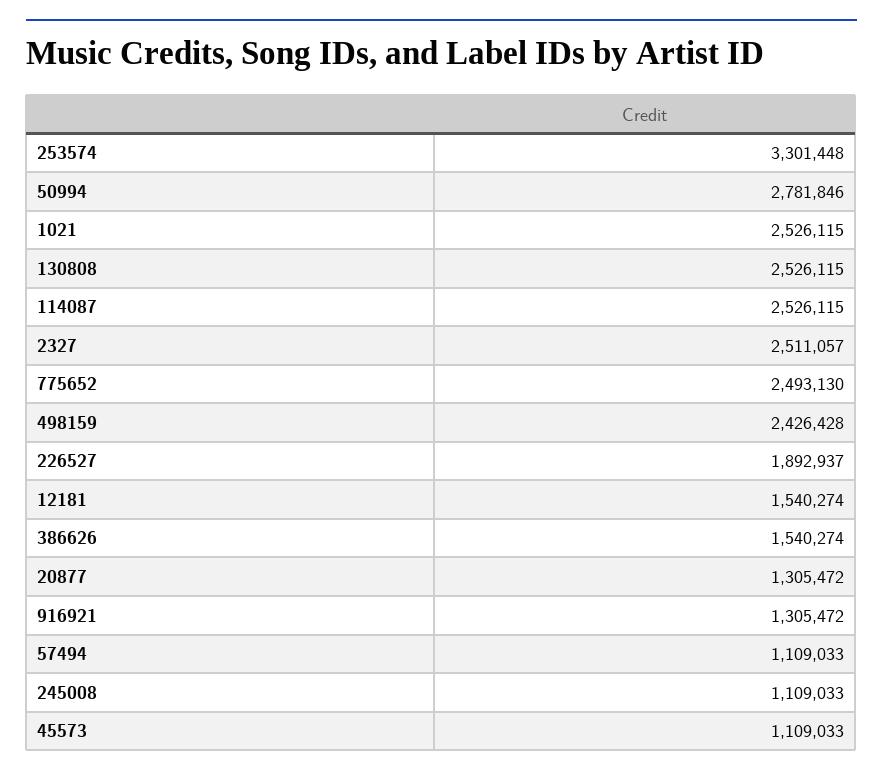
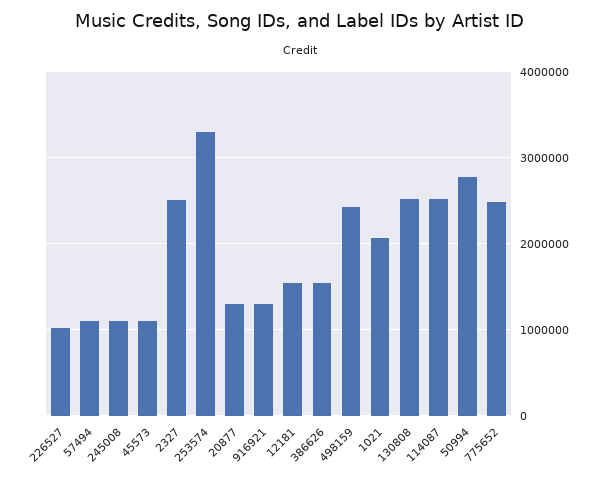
1021: 2526115 -> 2100000
226527: 1892937 -> 1000000

